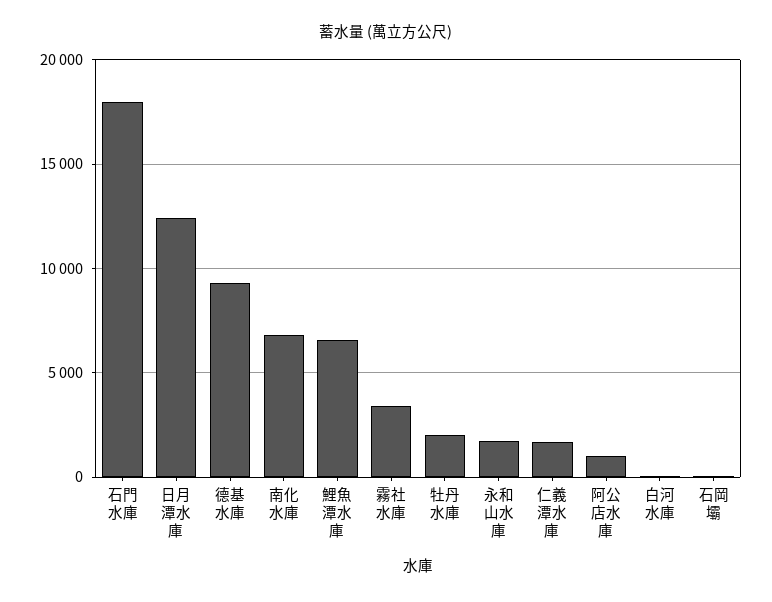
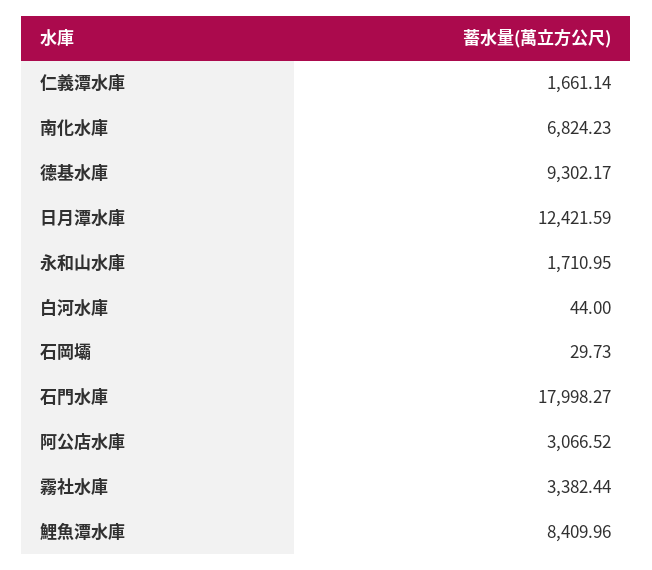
鯉魚潭水庫: 6500 -> 8409.96
牡丹水庫: 2000 -> none
阿公店水庫: 1000 -> 3066.52

